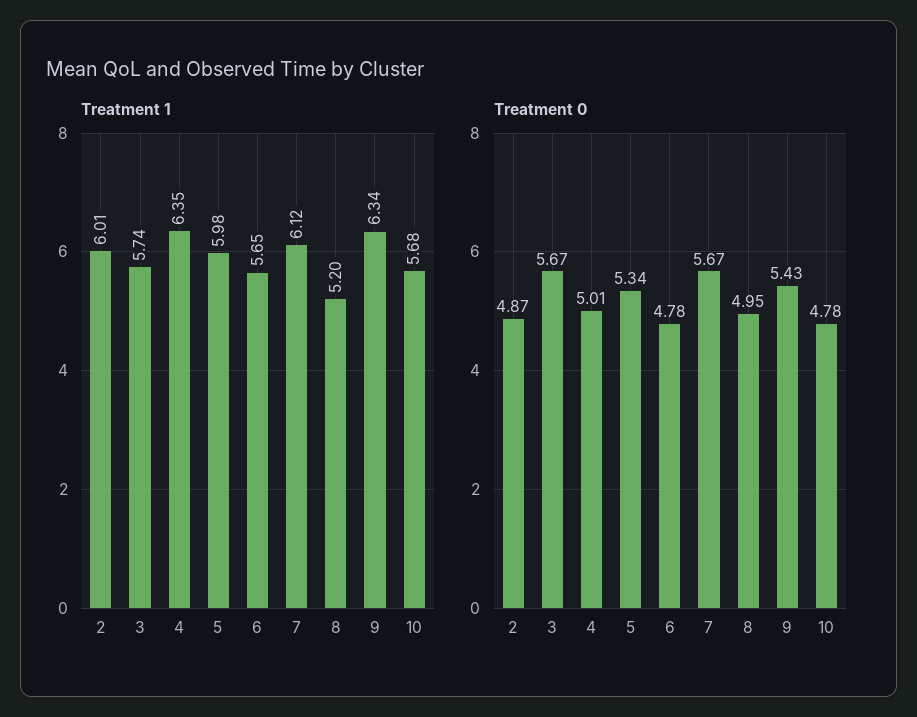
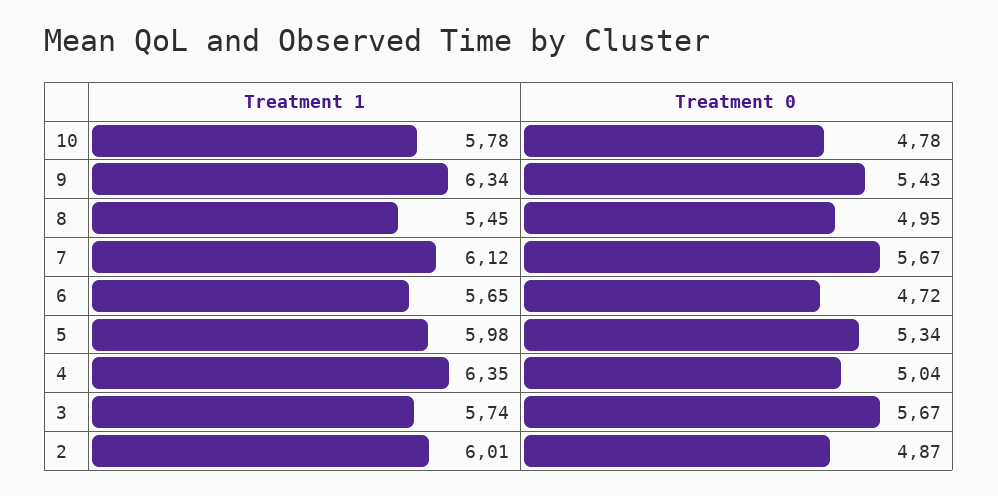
Treatment 1, 8: 5.2 -> 5.45
Treatment 1, 10: 5.68 -> 5.78
Treatment 0, 4: 5.01 -> 5.04
Treatment 0, 6: 4.78 -> 4.72

